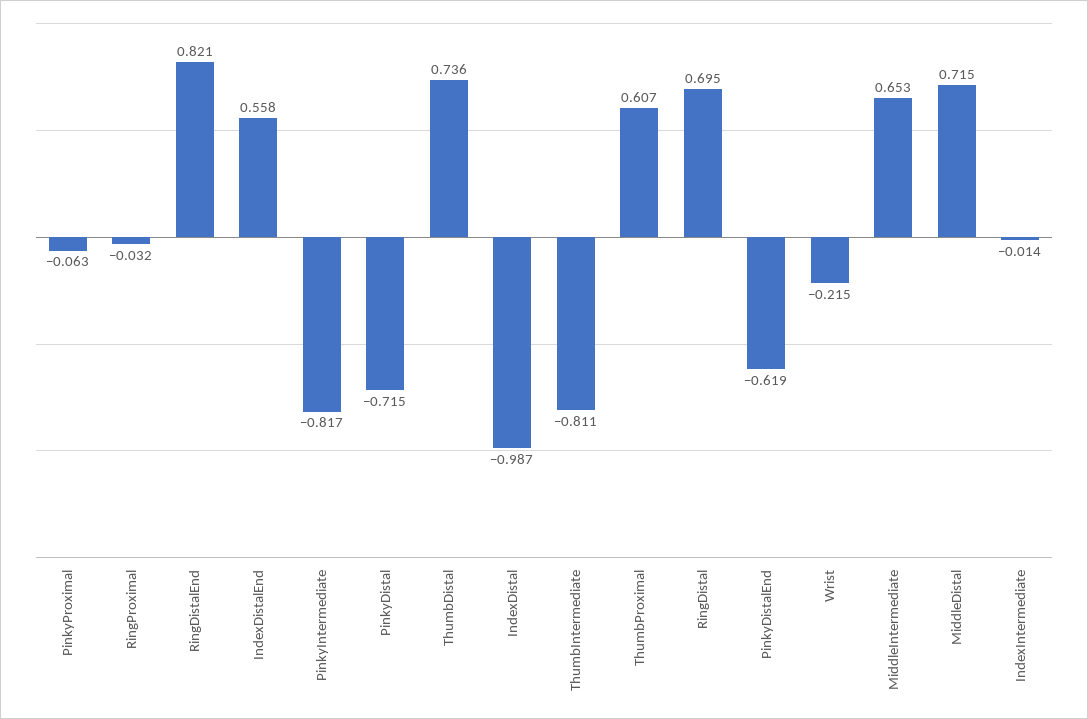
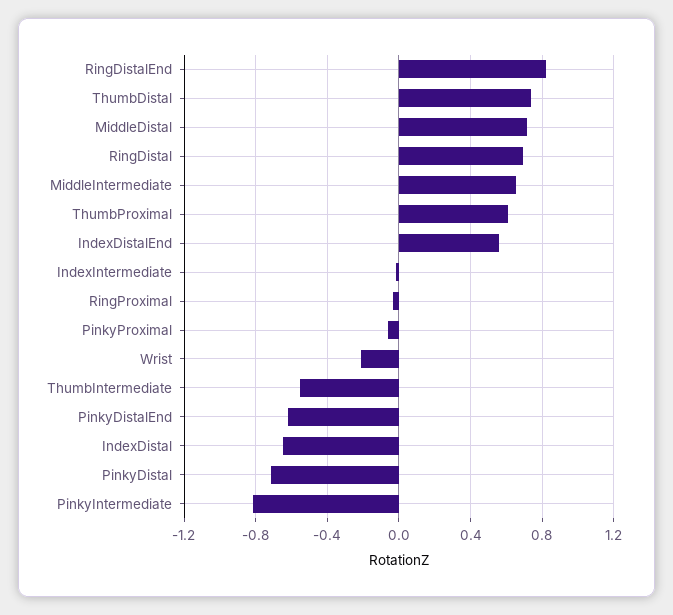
IndexDistal: -0.987 -> -0.65
ThumbIntermediate: -0.811 -> -0.55

